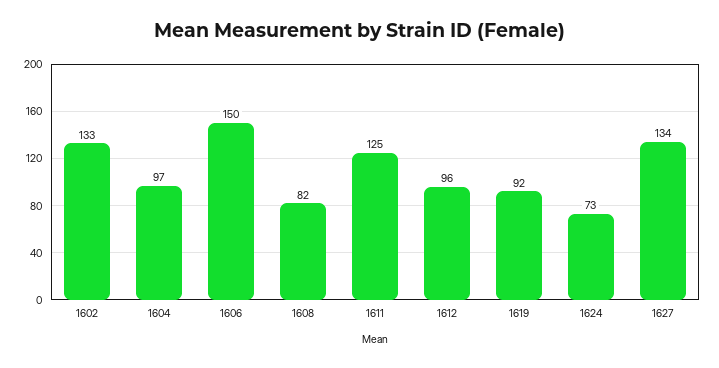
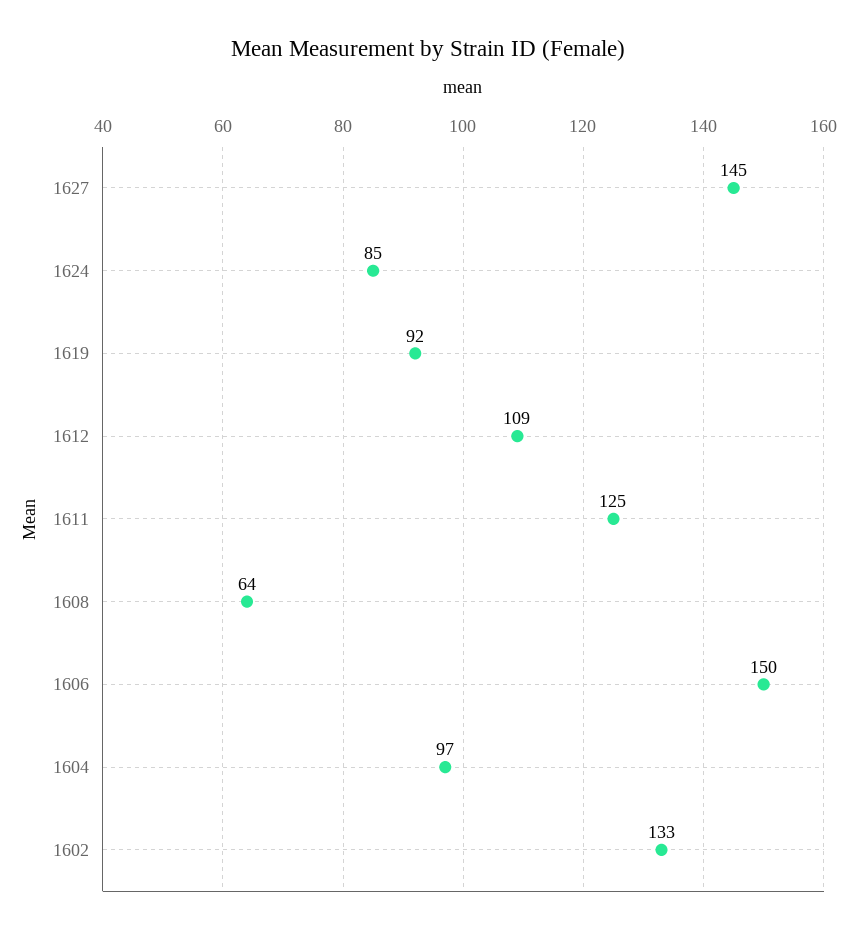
1608: 82 -> 64
1612: 96 -> 109
1624: 73 -> 85
1627: 134 -> 145

